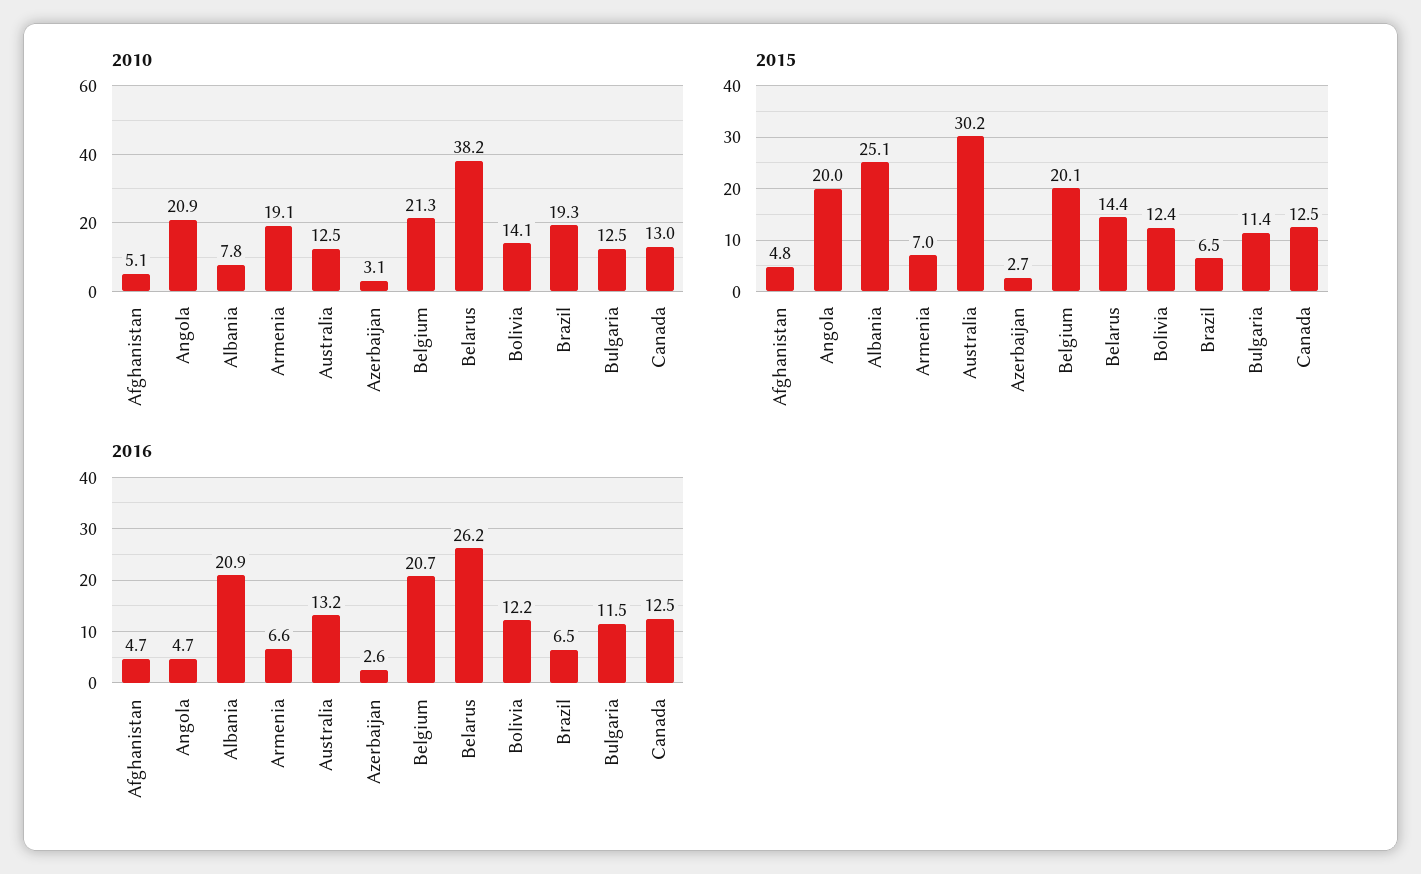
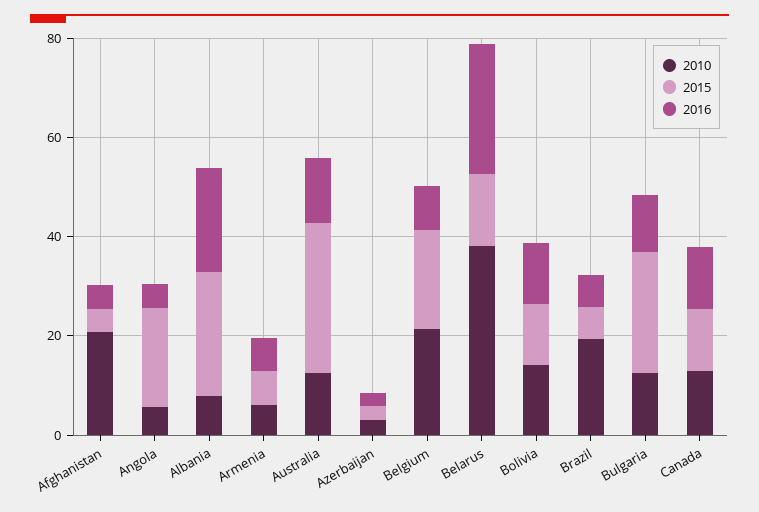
2010, Afghanistan: 5.1 -> 20
2010, Angola: 20.9 -> 5
2010, Armenia: 19.1 -> 5
2015, Bulgaria: 11.4 -> 25
2016, Belgium: 20.7 -> 10

